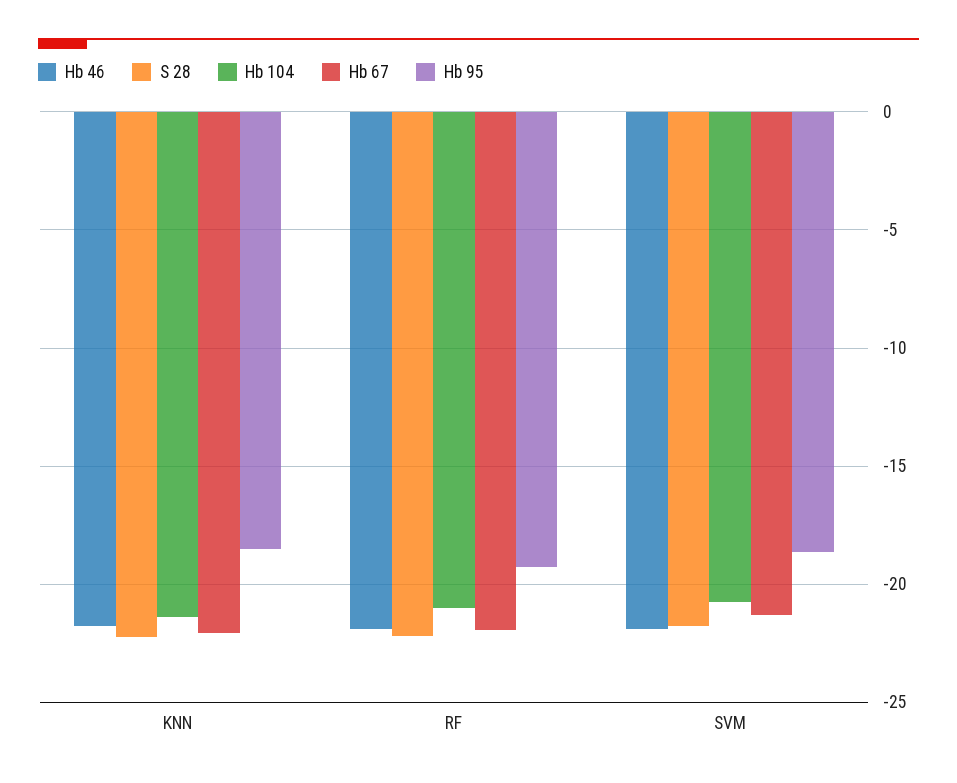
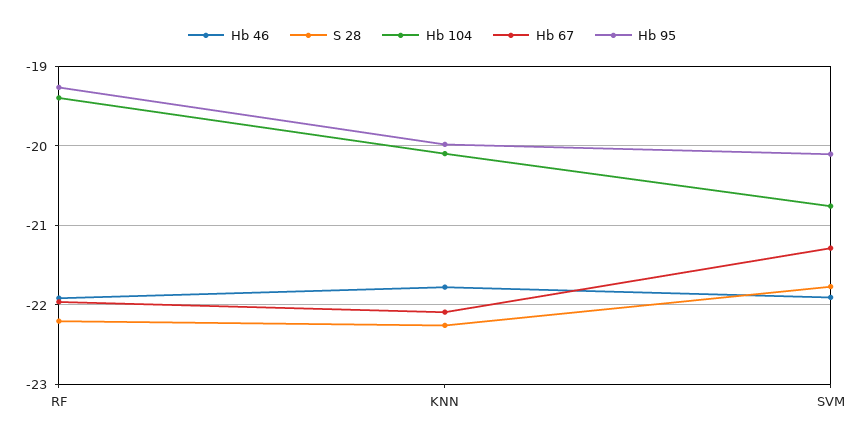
Hb 104, KNN: -21.5 -> -20.1
Hb 95, KNN: -18.5 -> -20
Hb 104, RF: -21 -> -19.4
Hb 95, SVM: -18.5 -> -20.1

